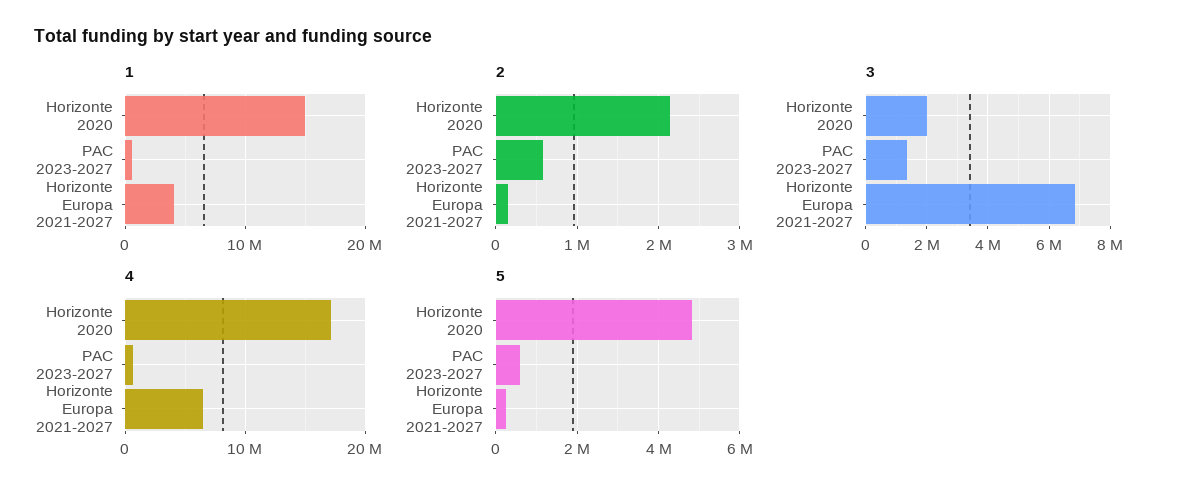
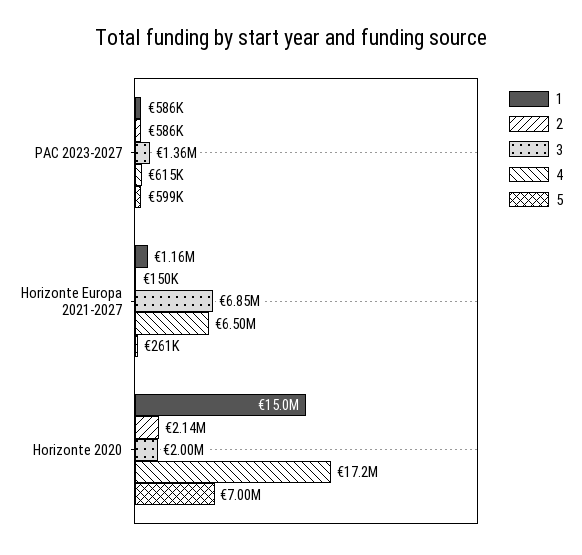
1, Horizonte Europa 2021-2027: 4000000 -> 1160000
5, Horizonte 2020: 4800000 -> 7000000

